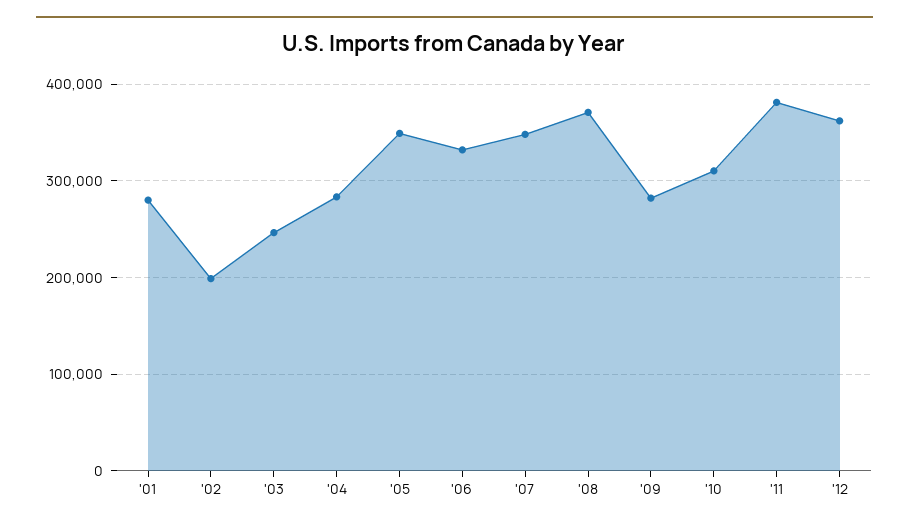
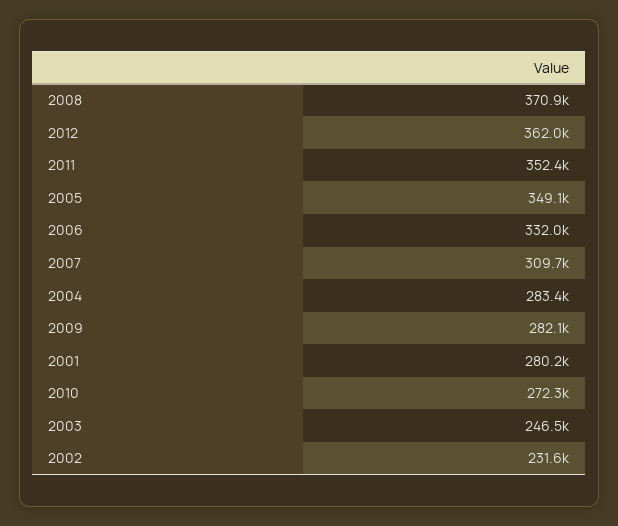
'02: 200000 -> 231600
'07: 350000 -> 309700
'10: 310000 -> 272300
'11: 380000 -> 352400

